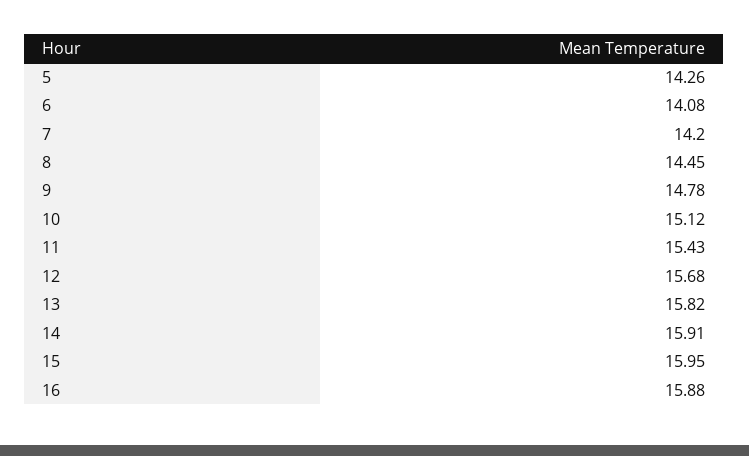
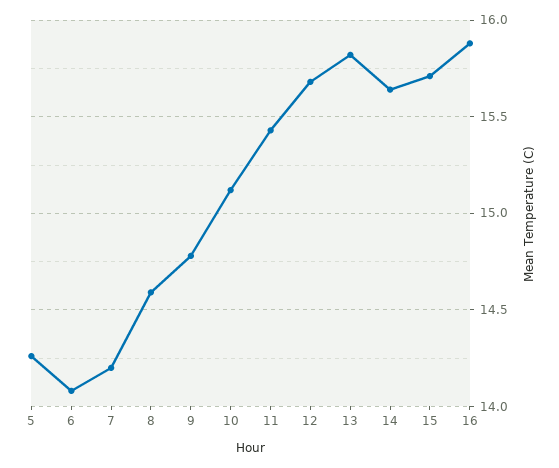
8: 14.45 -> 14.6
14: 15.91 -> 15.65
15: 15.95 -> 15.7

